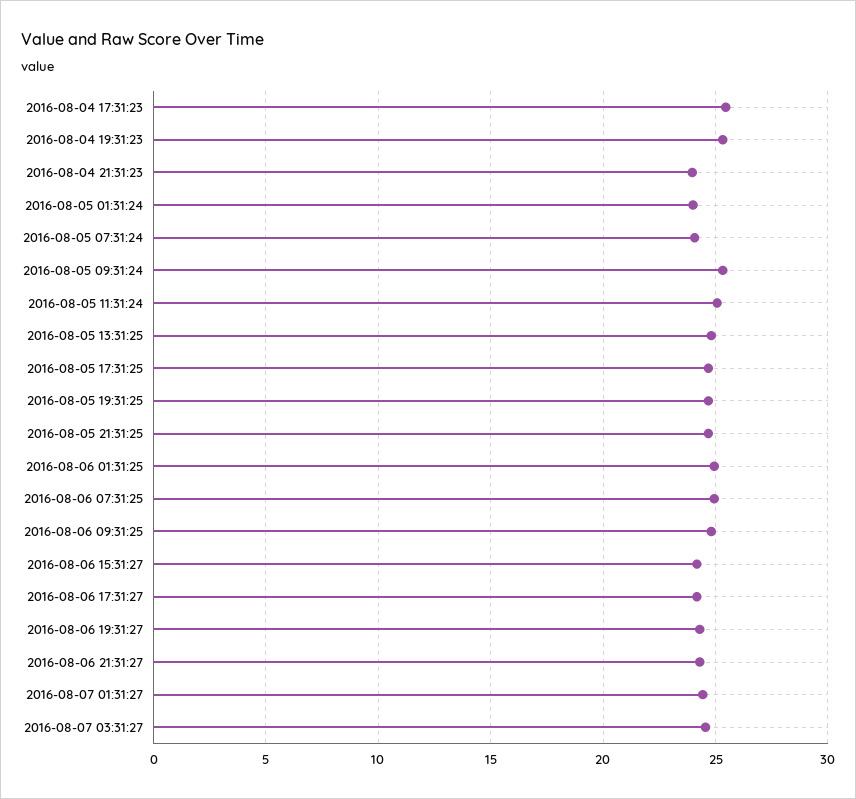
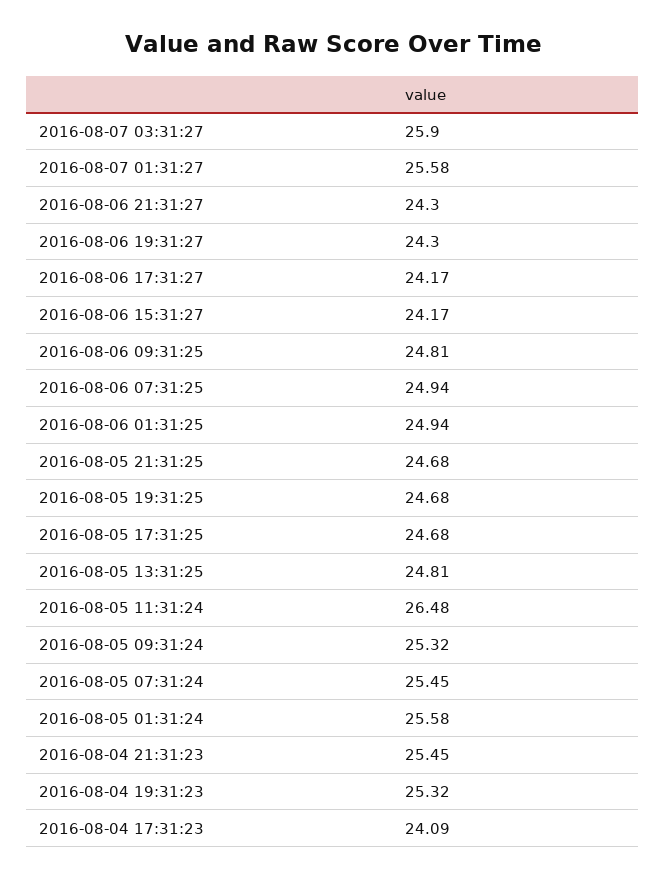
2016-08-04 17:31:23: 25.5 -> 24.09
2016-08-04 21:31:23: 24 -> 25.45
2016-08-05 01:31:24: 24 -> 25.58
2016-08-05 07:31:24: 24 -> 25.45
2016-08-05 11:31:24: 25 -> 26.48
2016-08-07 01:31:27: 24.5 -> 25.58
2016-08-07 03:31:27: 24.5 -> 25.9

